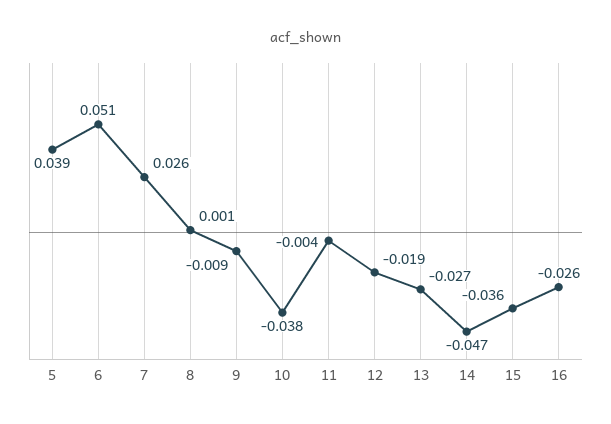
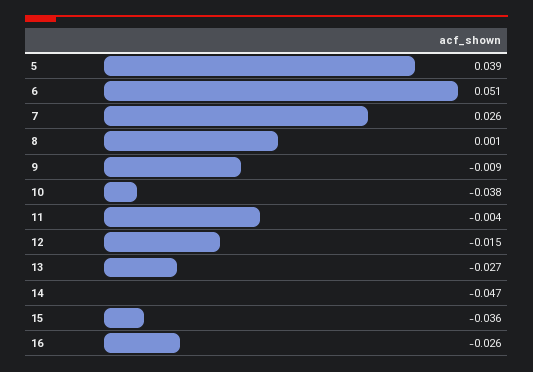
12: -0.019 -> -0.015

